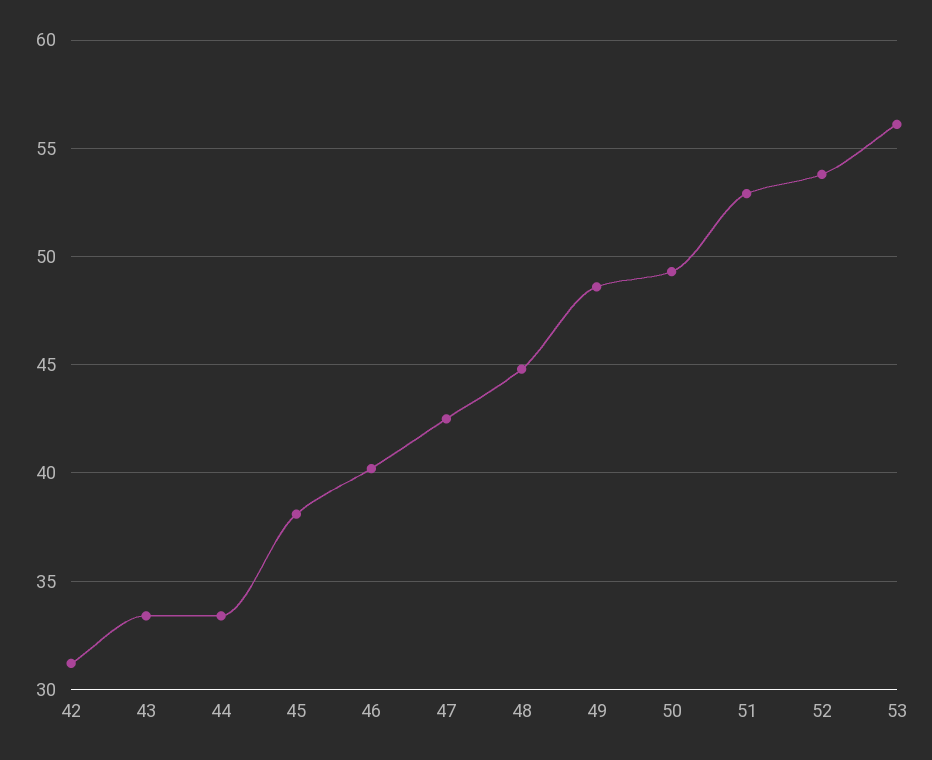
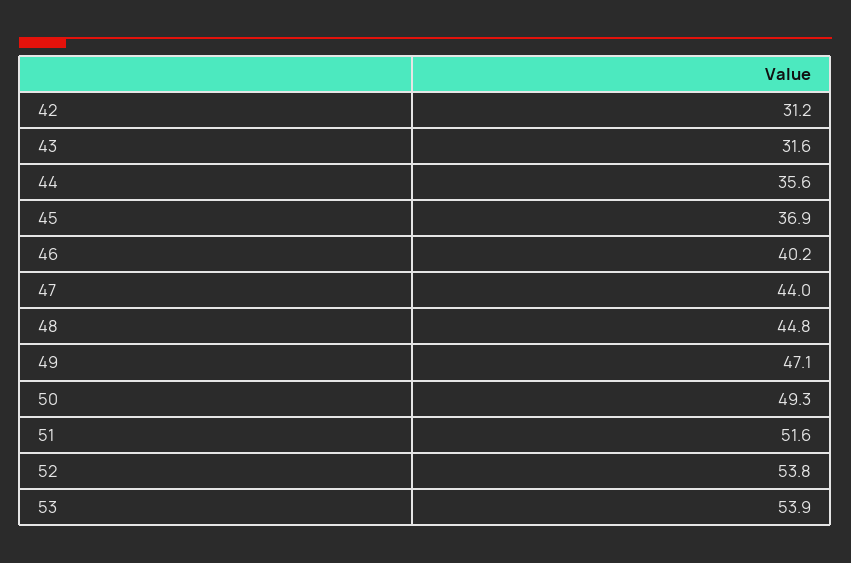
43: 33.5 -> 31.6
44: 33.5 -> 35.6
45: 38 -> 36.9
47: 42.5 -> 44
49: 48.5 -> 47.1
51: 53 -> 51.6
53: 56 -> 53.9

